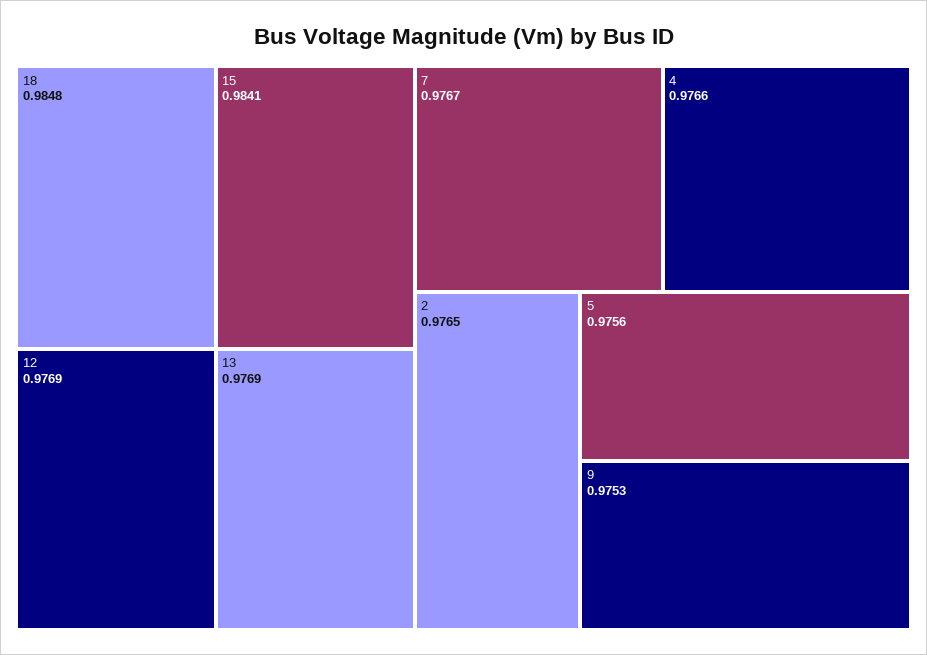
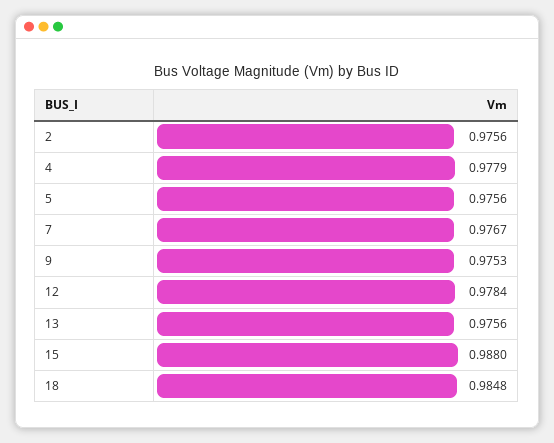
15: 0.9841 -> 0.988
12: 0.9769 -> 0.9784
13: 0.9769 -> 0.9756
4: 0.9766 -> 0.9779
2: 0.9765 -> 0.9756

